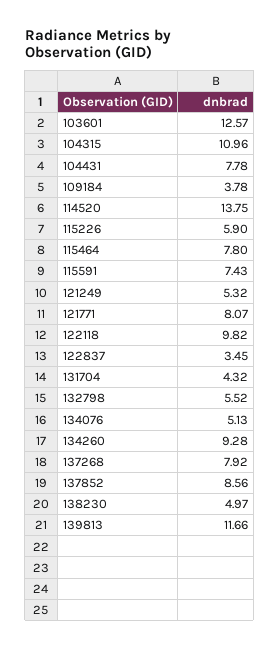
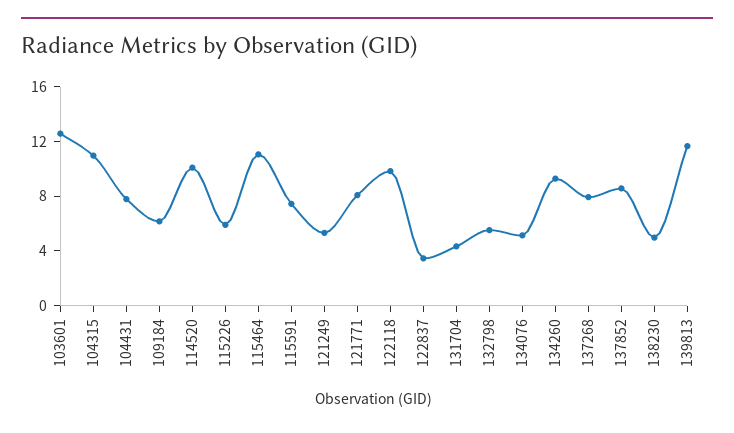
109184: 3.78 -> 6
114520: 13.75 -> 10
115464: 7.8 -> 11

